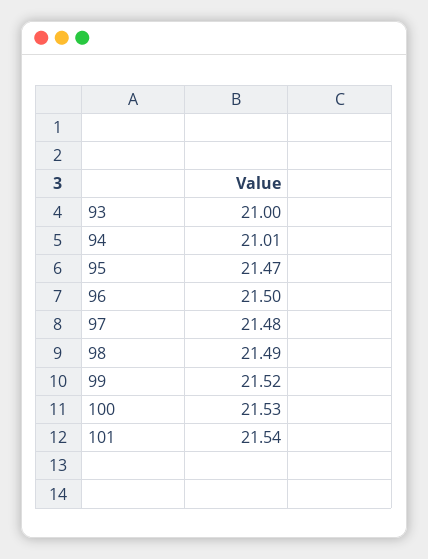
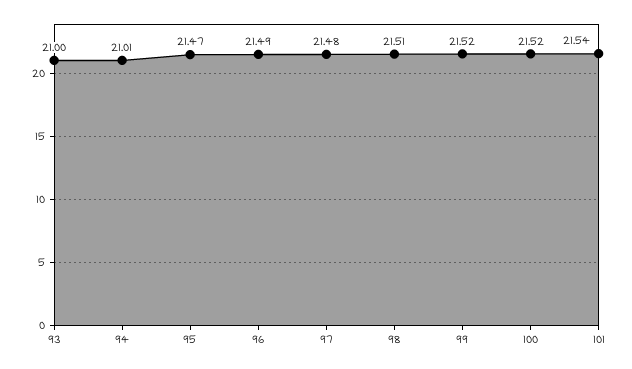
96: 21.5 -> 21.49
98: 21.49 -> 21.51
100: 21.53 -> 21.52

